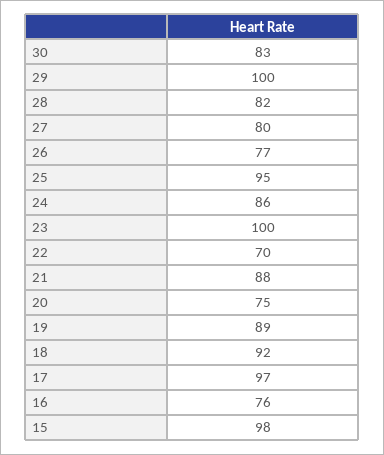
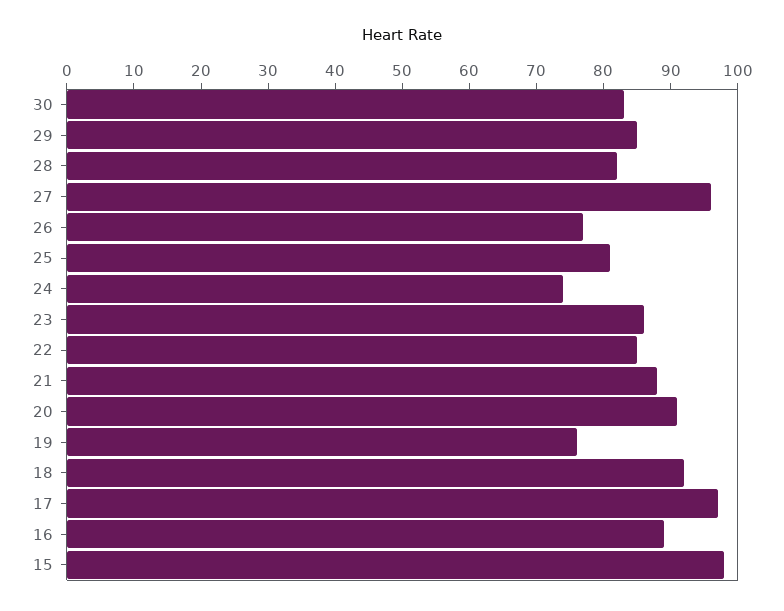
29: 100 -> 85
27: 80 -> 95
25: 95 -> 80
24: 86 -> 75
23: 100 -> 85
22: 70 -> 85
20: 75 -> 90
19: 89 -> 75
16: 76 -> 90

